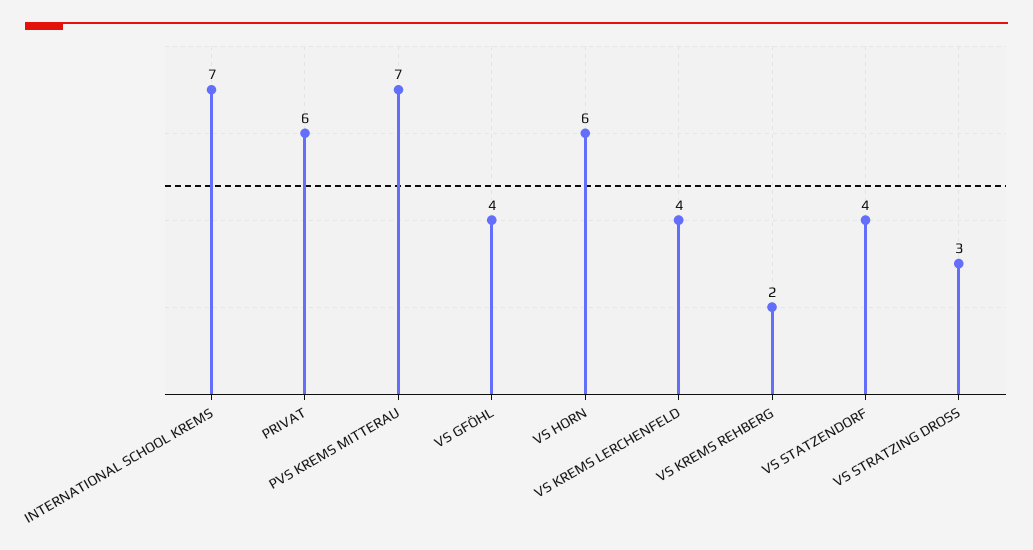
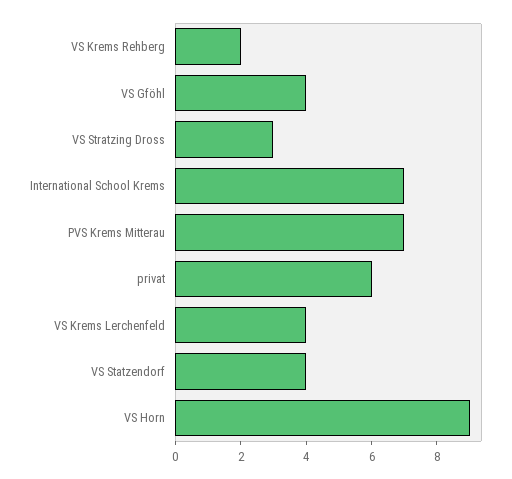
VS HORN: 6 -> 9

